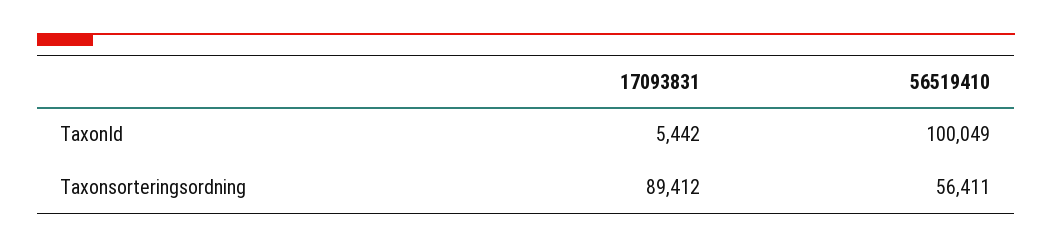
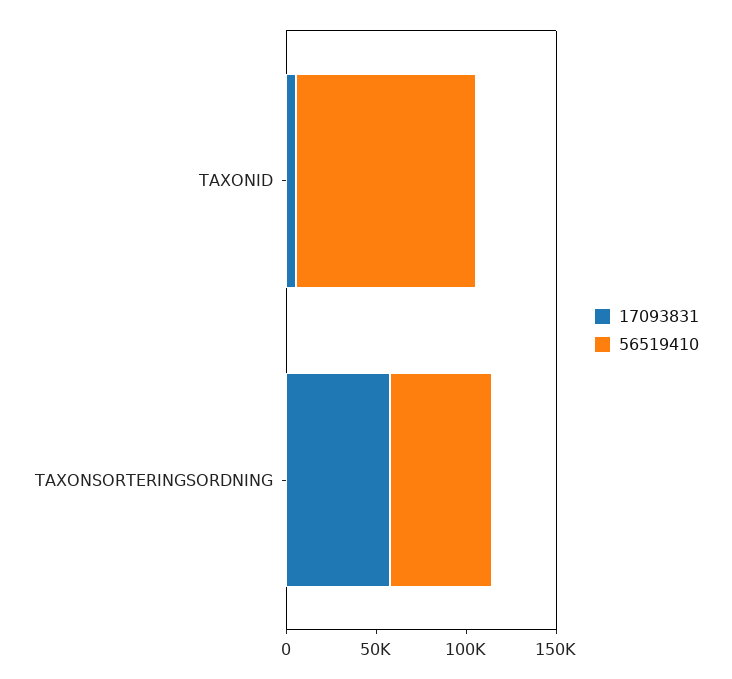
17093831, Taxonsorteringsordning: 89412 -> 60000

